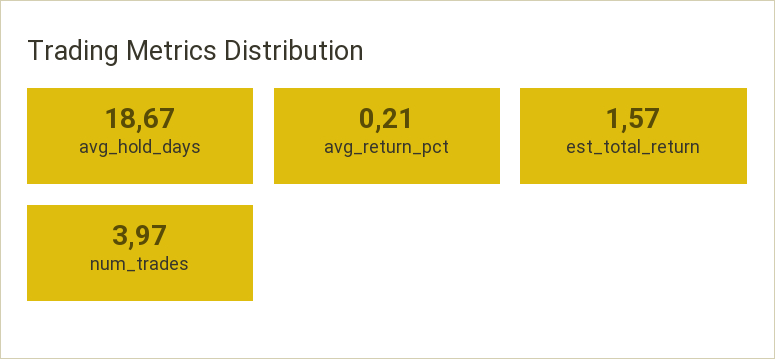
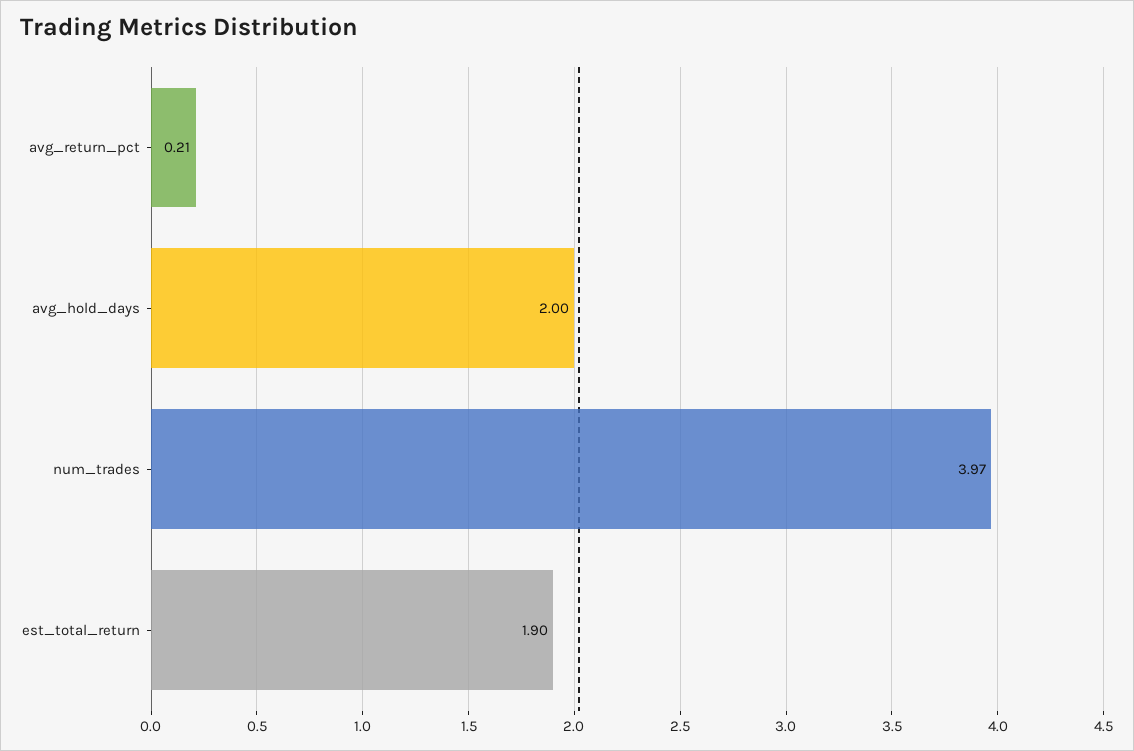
avg_hold_days: 18.67 -> 2
est_total_return: 1.57 -> 1.9

